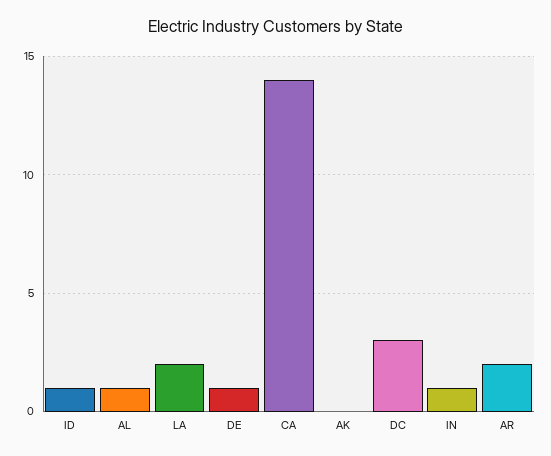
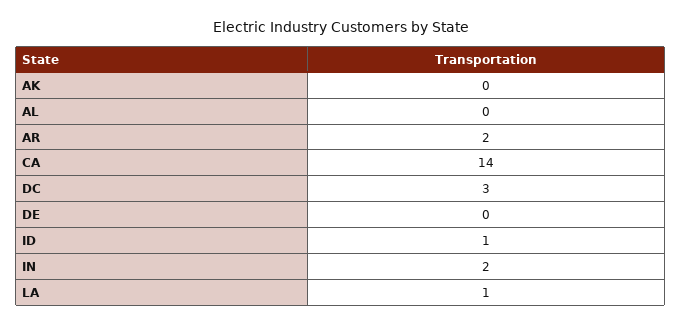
AL: 1 -> 0
LA: 2 -> 1
DE: 1 -> 0
IN: 1 -> 2

